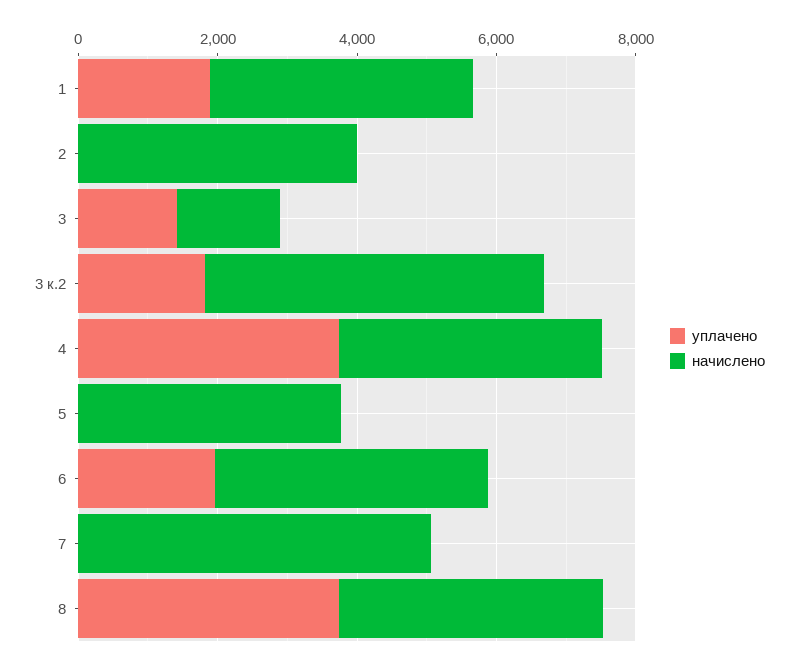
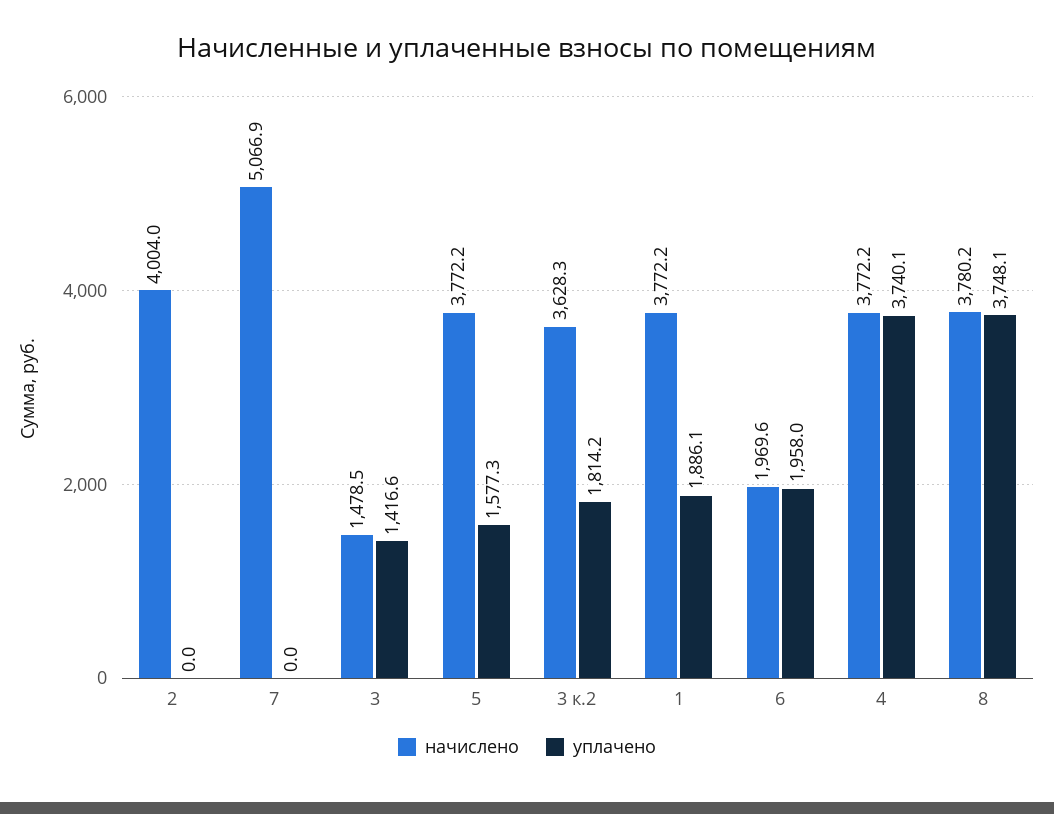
начислено, 3 к.2: 5000 -> 3628.3
уплачено, 5: 0 -> 1577.3
начислено, 6: 4000 -> 1969.6

